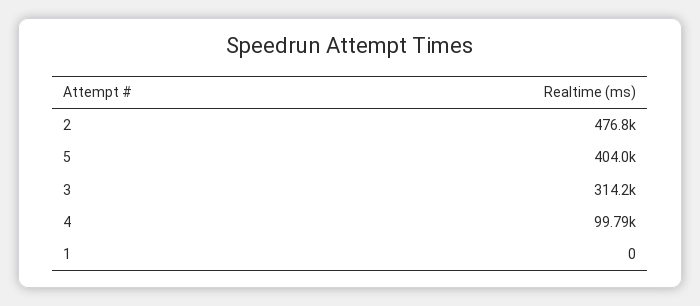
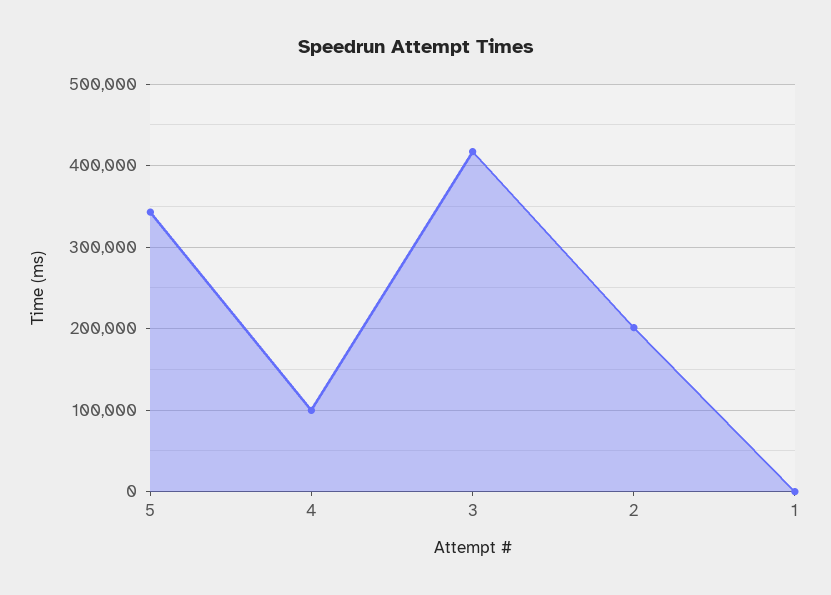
2: 476800 -> 200000
5: 404000 -> 340000
3: 314200 -> 420000

